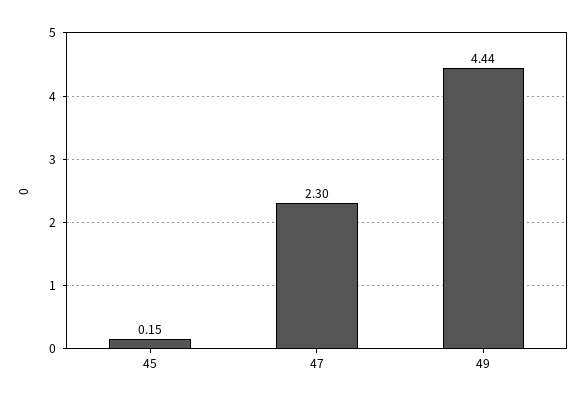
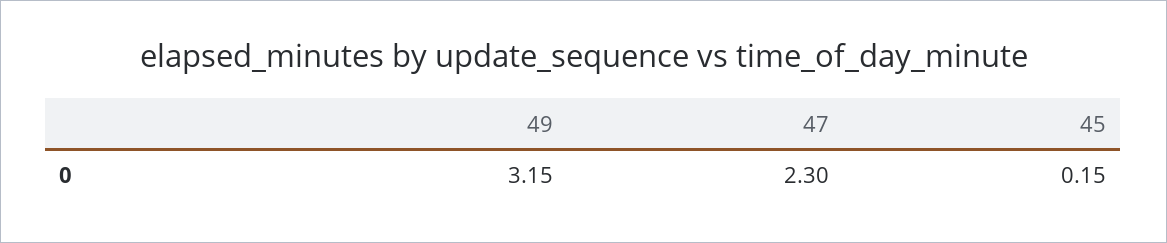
49: 4.44 -> 3.15

